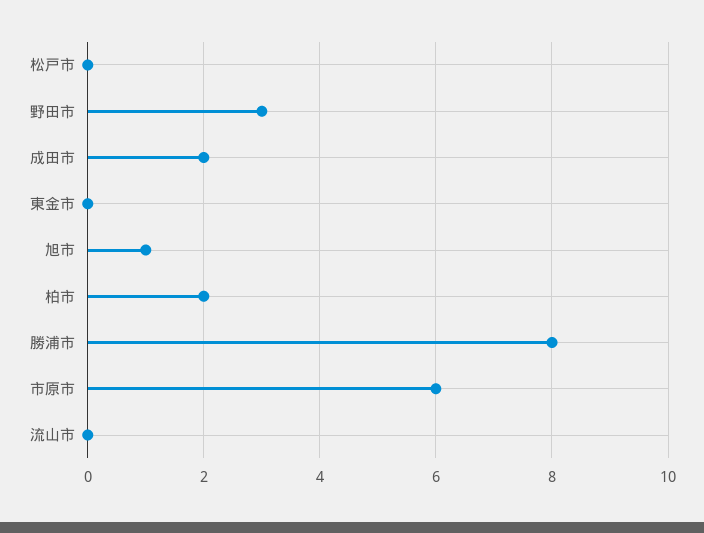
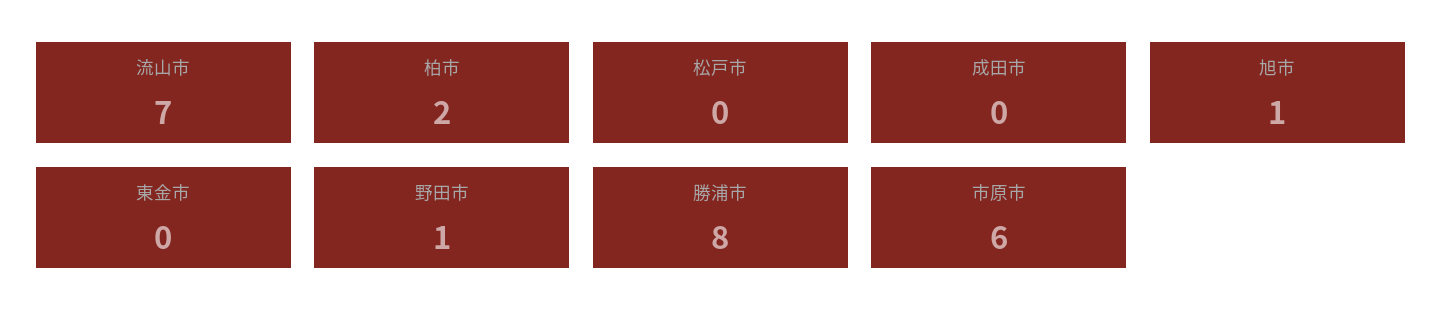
野田市: 3 -> 1
成田市: 2 -> 0
流山市: 0 -> 7

